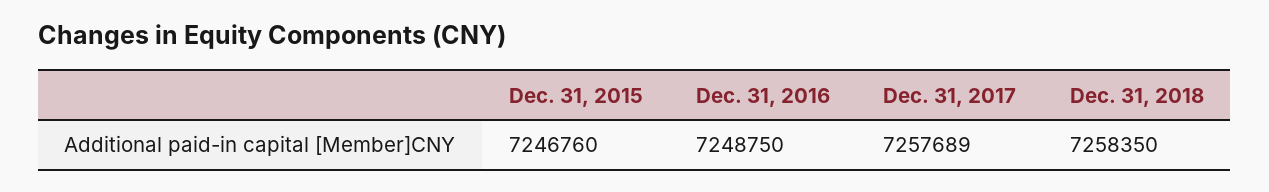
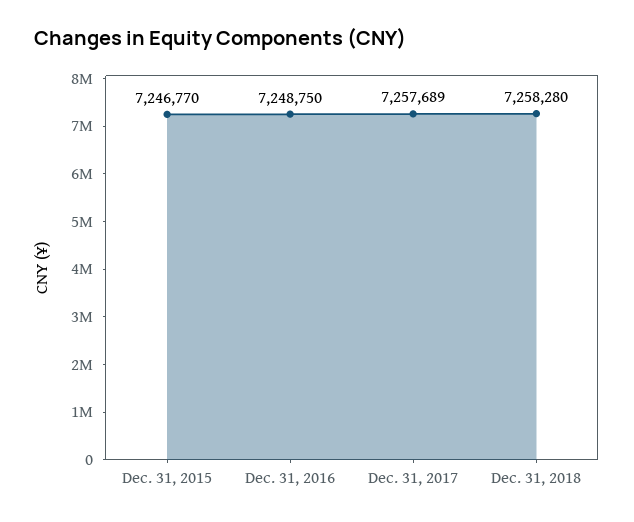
Dec. 31, 2015: 7246760 -> 7246770
Dec. 31, 2018: 7258350 -> 7258280

